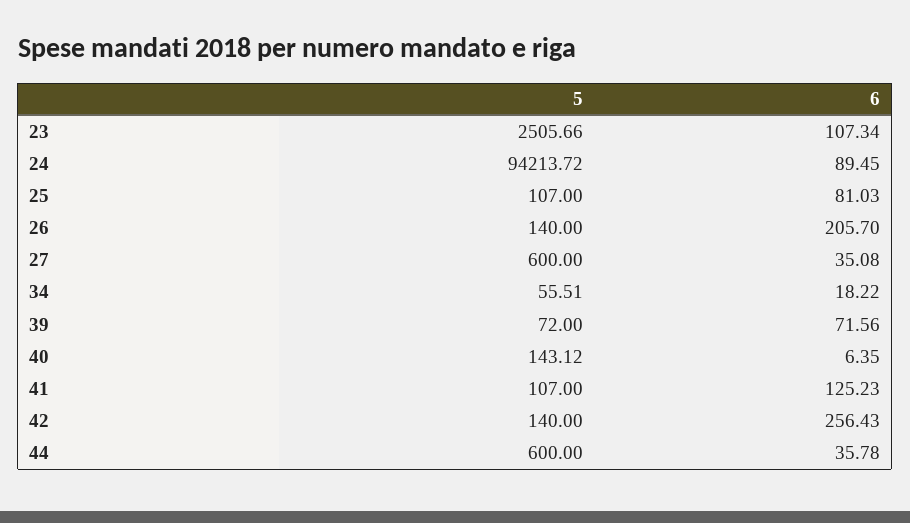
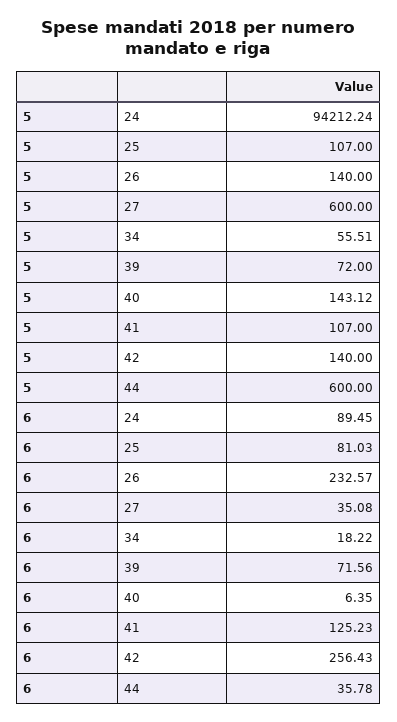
5, 23: 2505.66 -> none
6, 23: 107.34 -> none
5, 24: 94213.72 -> 94212.24
6, 26: 205.7 -> 232.57

